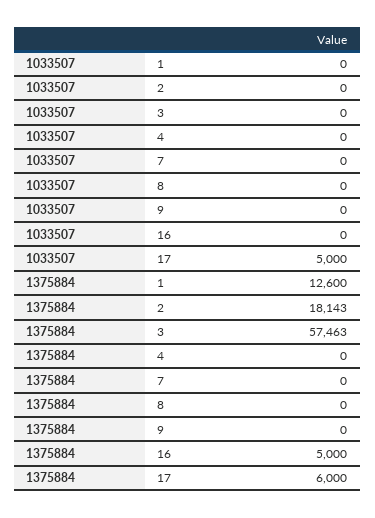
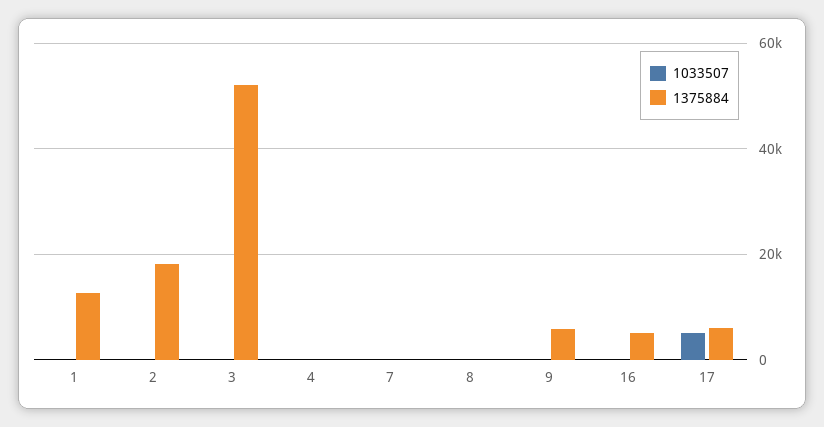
1375884, 3: 57463 -> 52000
1375884, 9: 0 -> 6000

